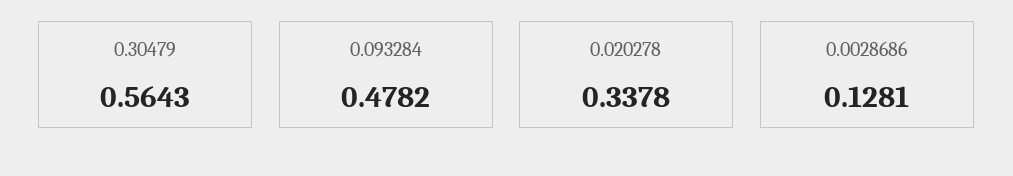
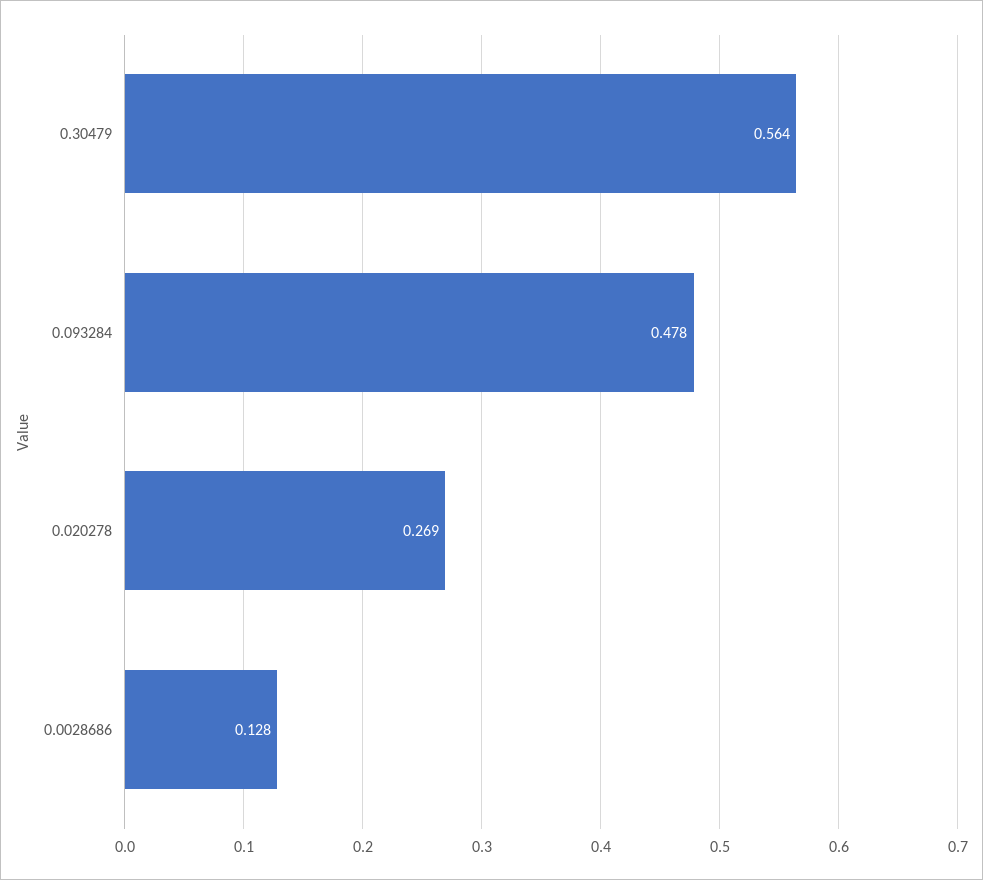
0.020278: 0.3378 -> 0.269

